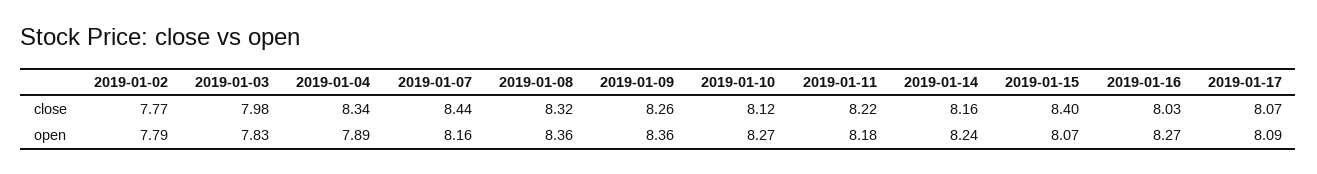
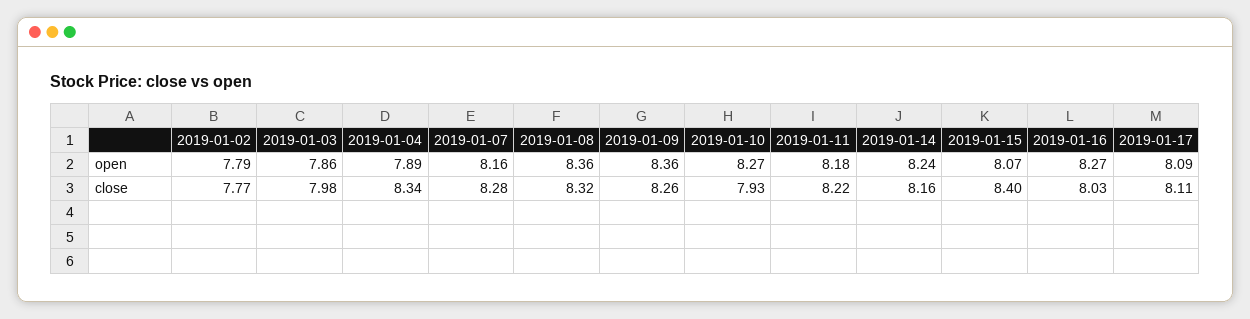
2019-01-07, close: 8.44 -> 8.28
2019-01-10, close: 8.12 -> 7.93
2019-01-17, close: 8.07 -> 8.11
2019-01-03, open: 7.83 -> 7.86

